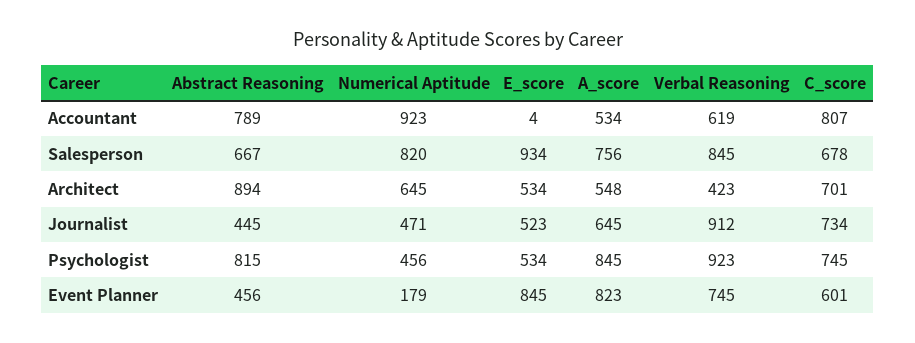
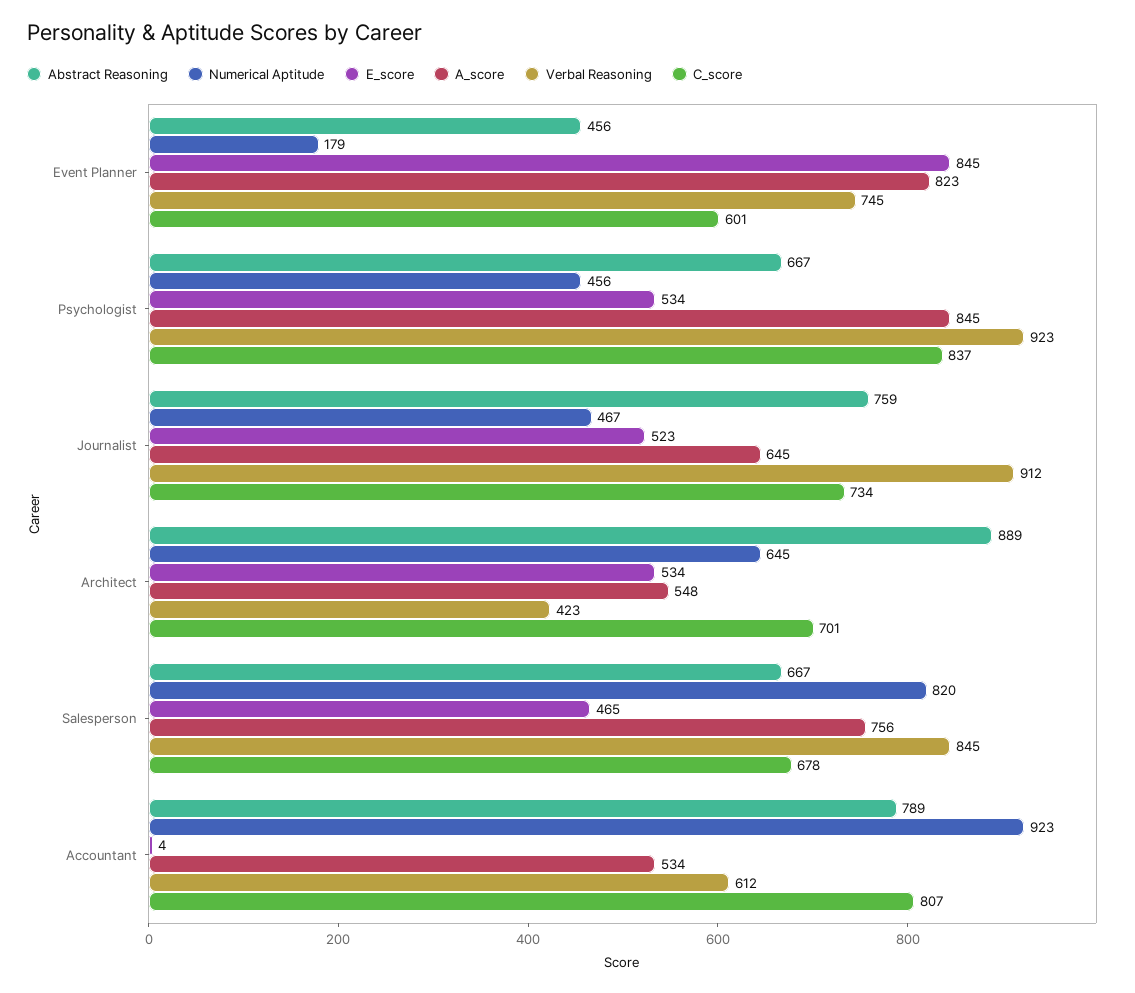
Verbal Reasoning, Accountant: 619 -> 612
E_score, Salesperson: 934 -> 465
Abstract Reasoning, Architect: 894 -> 889
Abstract Reasoning, Journalist: 445 -> 759
Numerical Aptitude, Journalist: 471 -> 467
Abstract Reasoning, Psychologist: 815 -> 667
C_score, Psychologist: 745 -> 837

